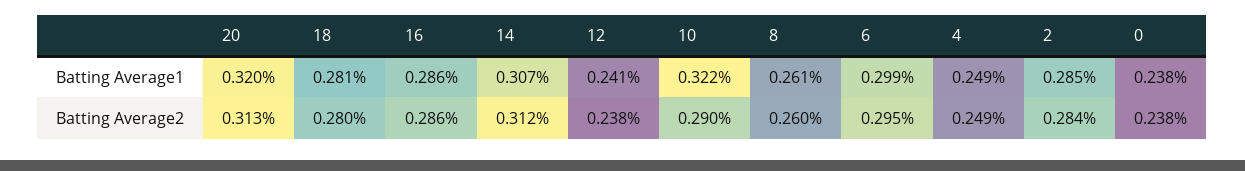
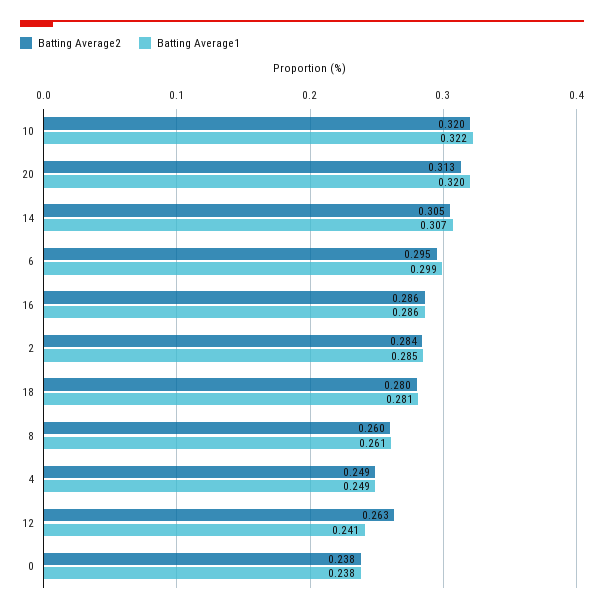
Batting Average2, 14: 0.312 -> 0.305
Batting Average2, 12: 0.238 -> 0.263
Batting Average2, 10: 0.29 -> 0.32

